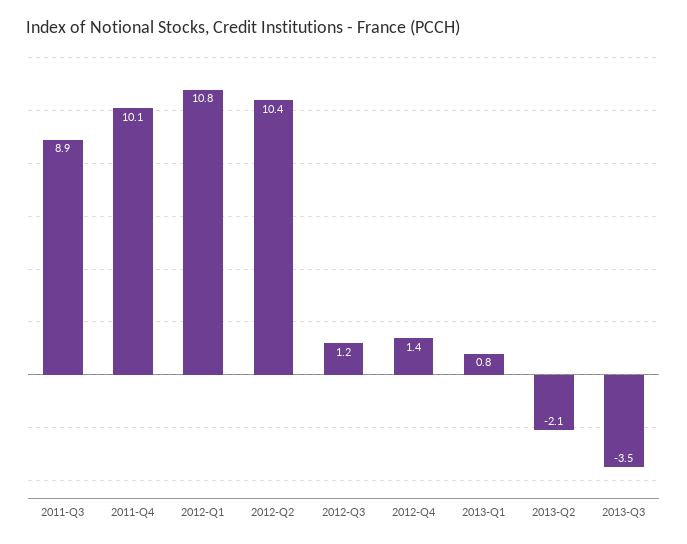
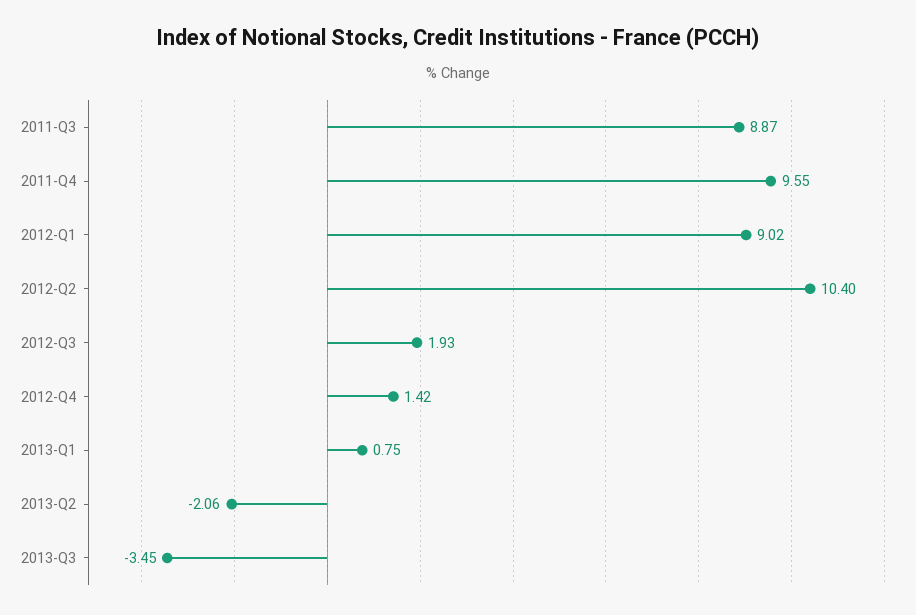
2011-Q4: 10.1 -> 9.55
2012-Q1: 10.8 -> 9.02
2012-Q3: 1.2 -> 1.93

